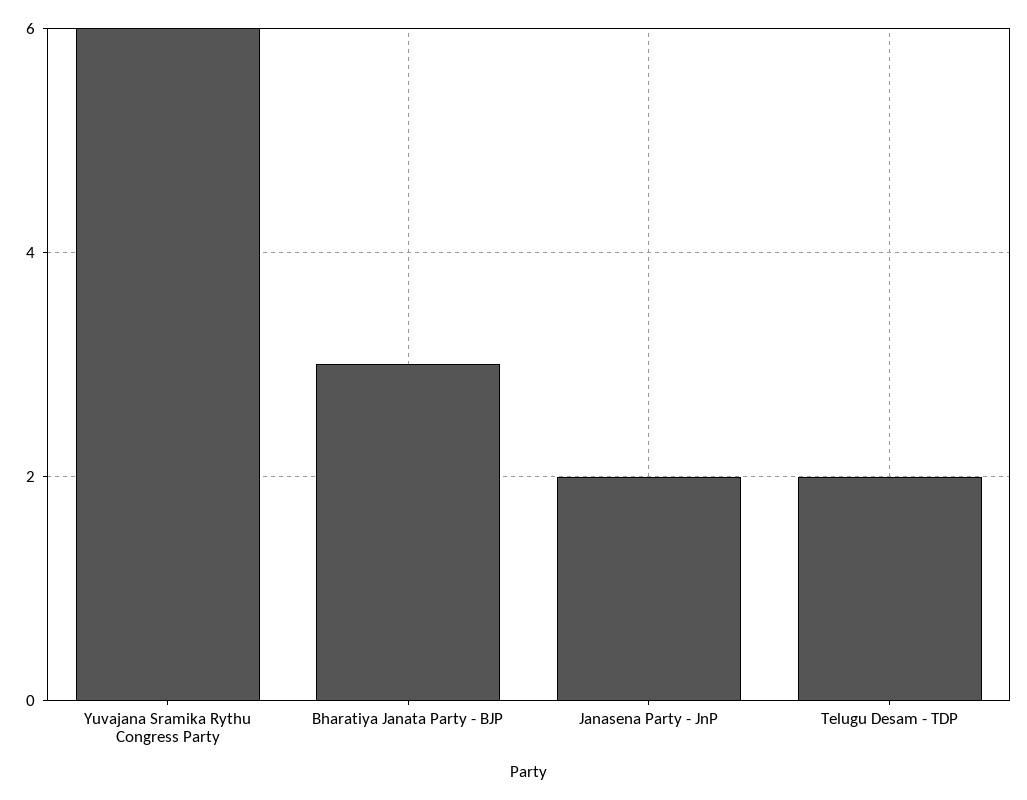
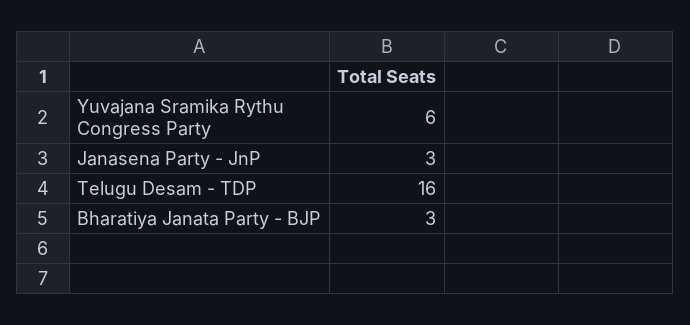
Janasena Party - JnP: 2 -> 3
Telugu Desam - TDP: 2 -> 16

